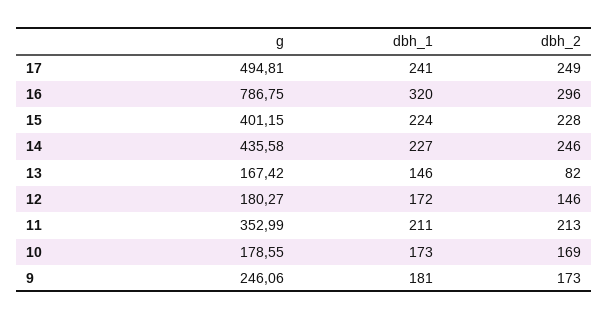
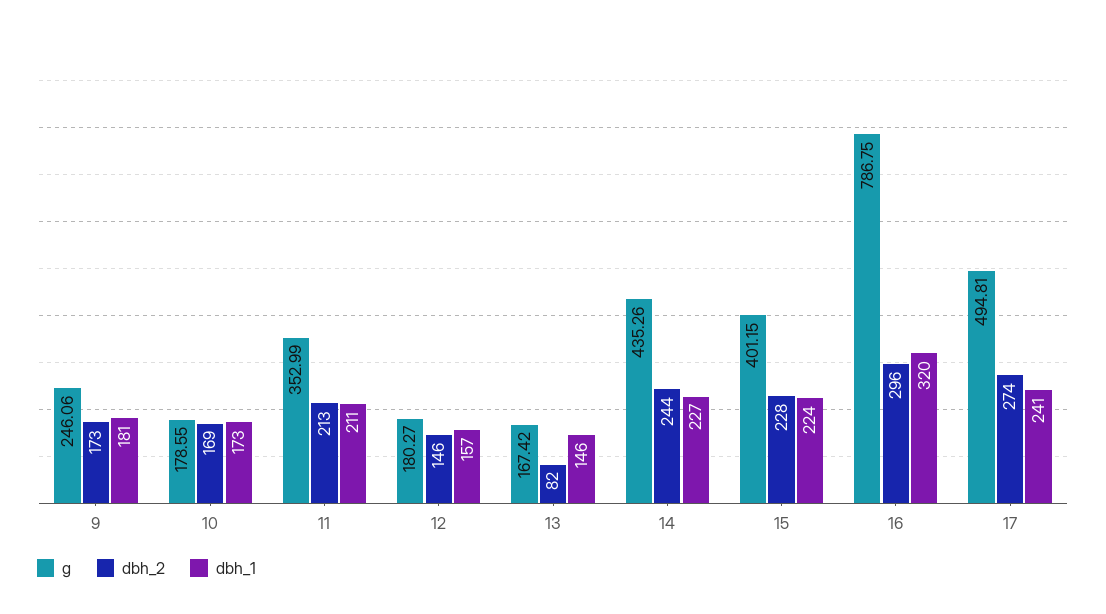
dbh_2, 17: 249 -> 274
g, 14: 435.58 -> 435.26
dbh_2, 14: 246 -> 244
dbh_1, 12: 172 -> 157

